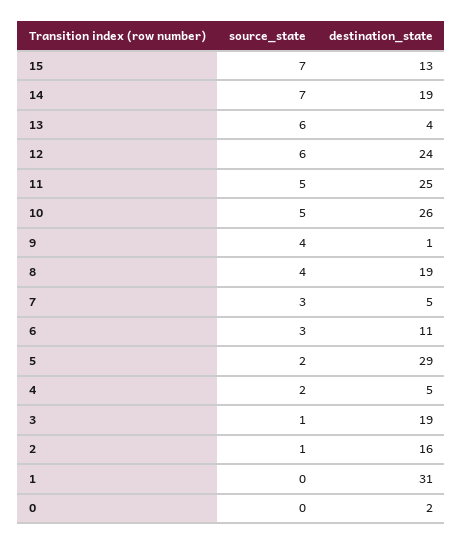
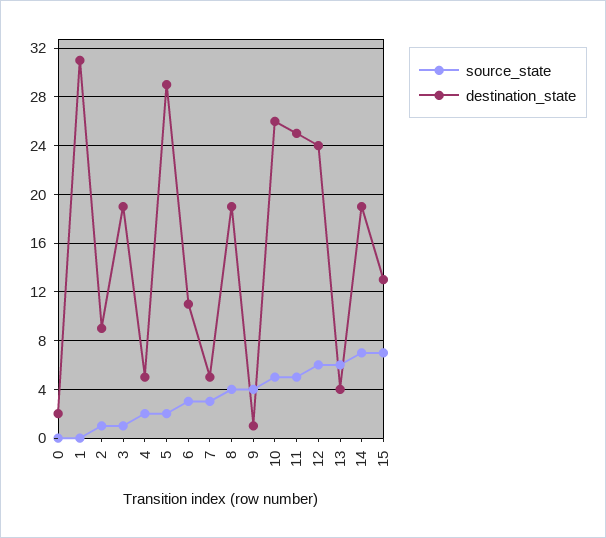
destination_state, 2: 16 -> 9

